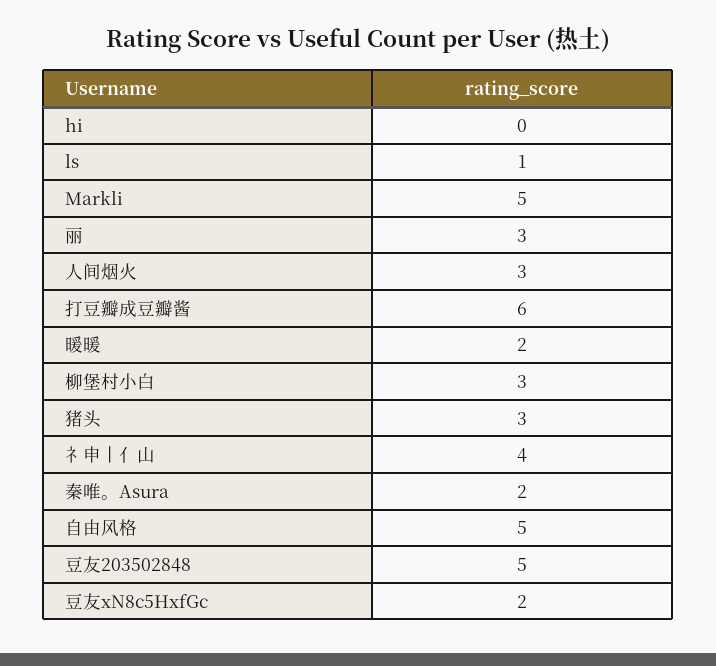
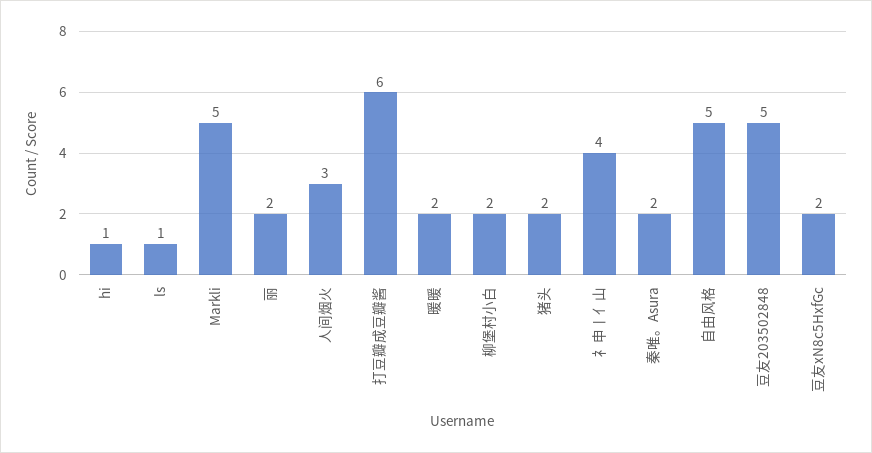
hi: 0 -> 1
丽: 3 -> 2
柳堡村小白: 3 -> 2
猪头: 3 -> 2

